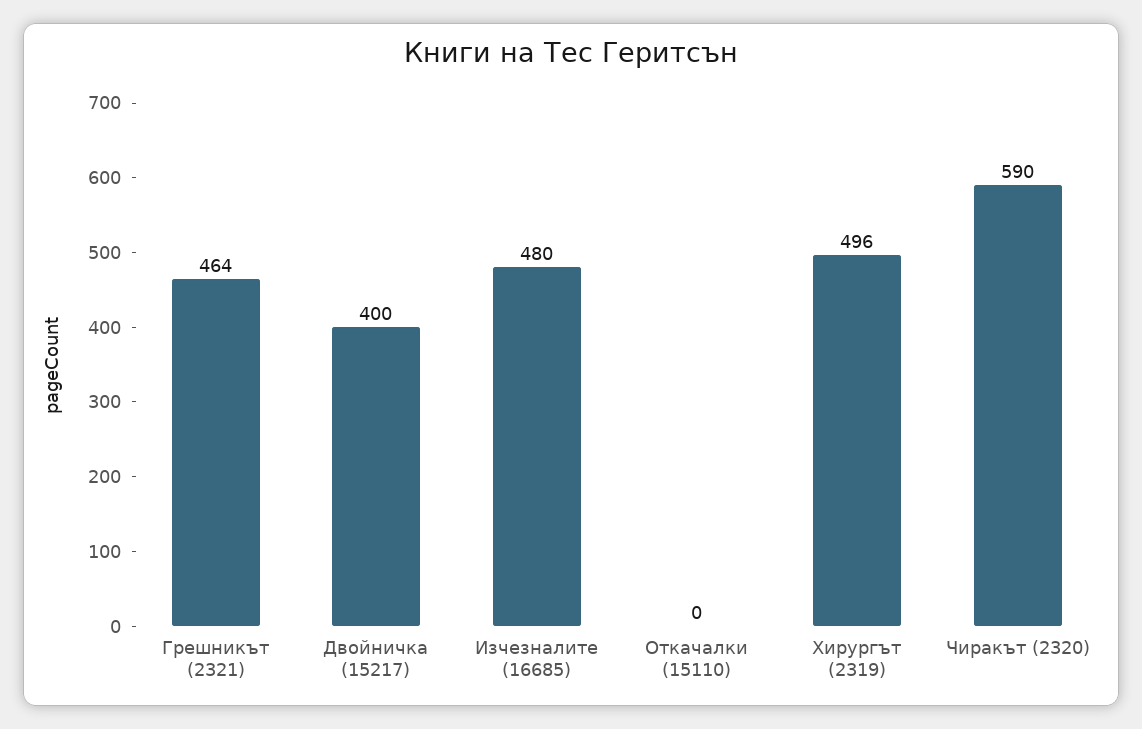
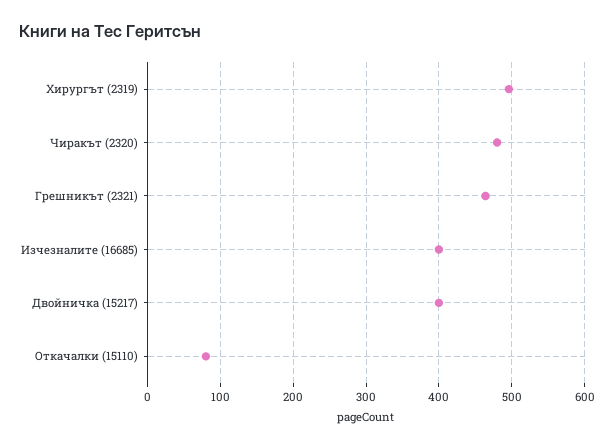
Изчезналите (16685): 480 -> 400
Откачалки (15110): 0 -> 80
Чиракът (2320): 590 -> 480

